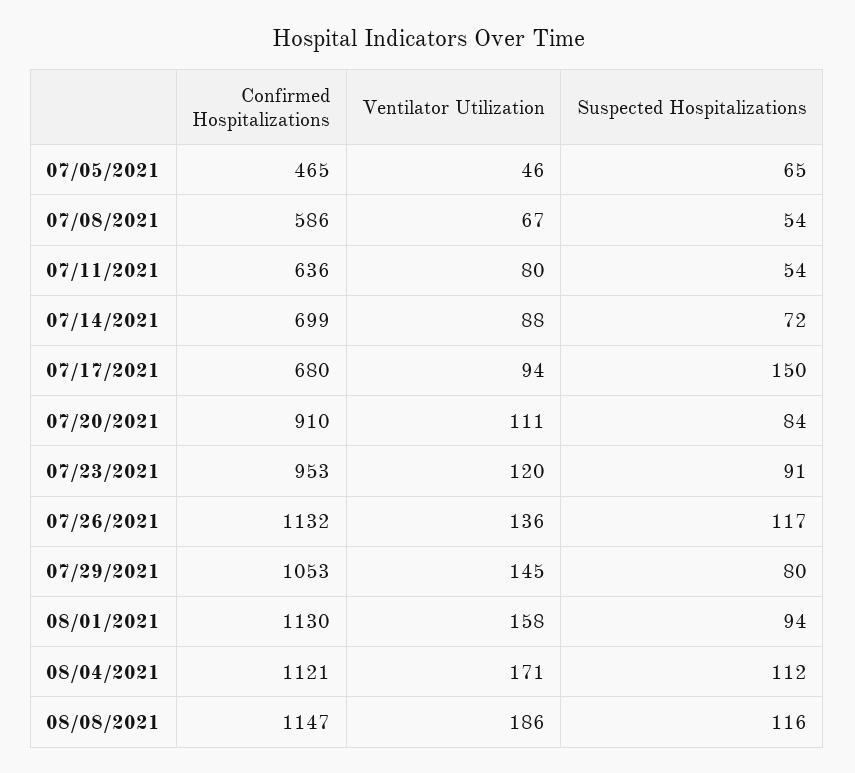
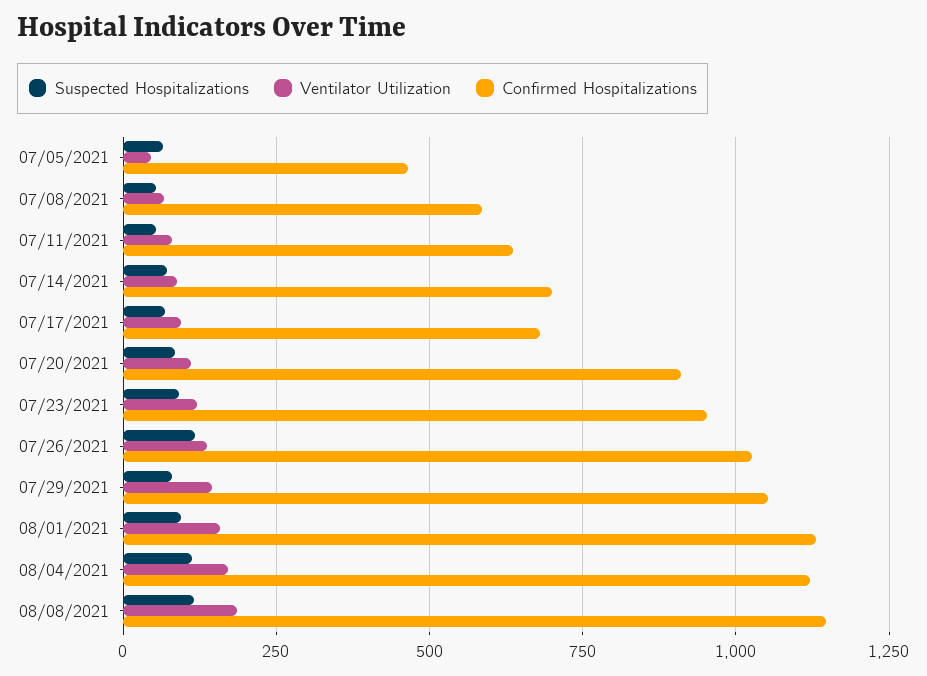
Suspected Hospitalizations, 07/17/2021: 150 -> 75
Confirmed Hospitalizations, 07/26/2021: 1132 -> 1025

